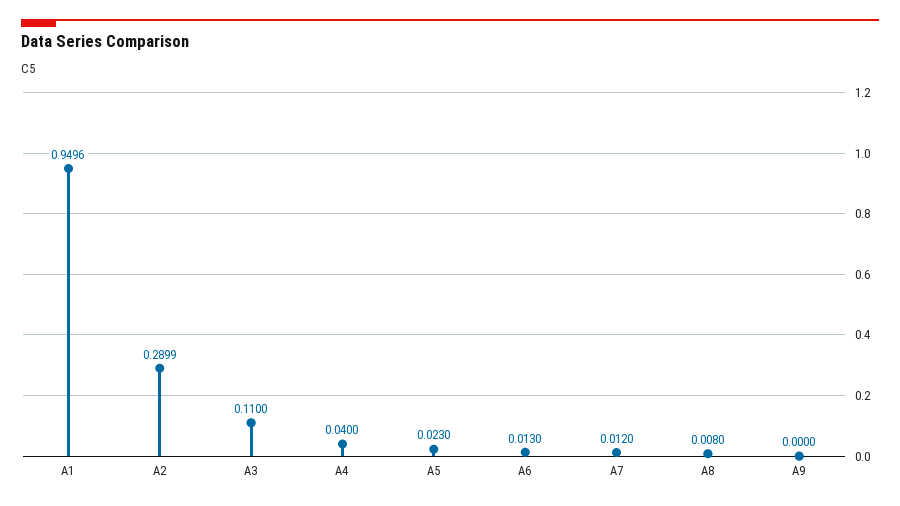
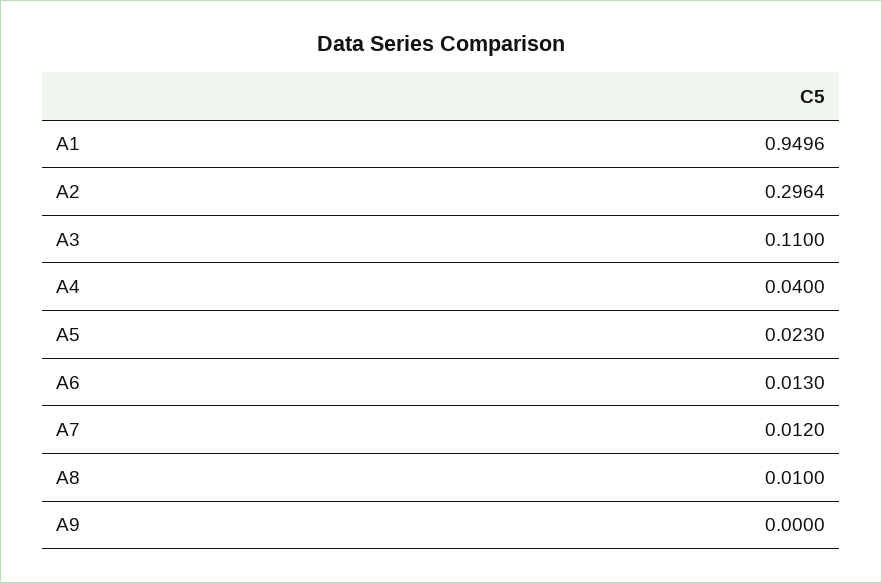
A2: 0.2899 -> 0.2964
A8: 0.008 -> 0.01

